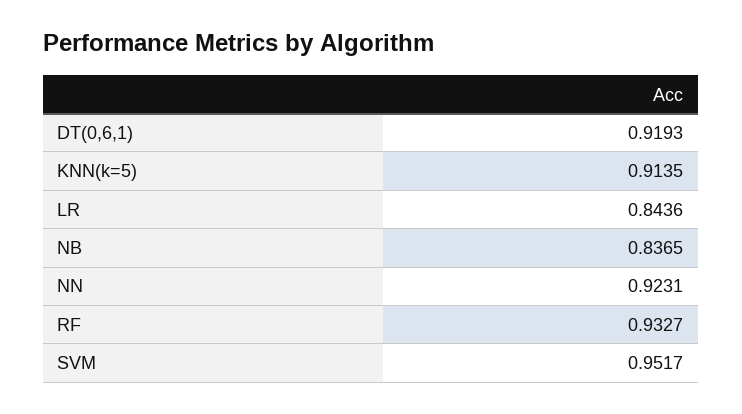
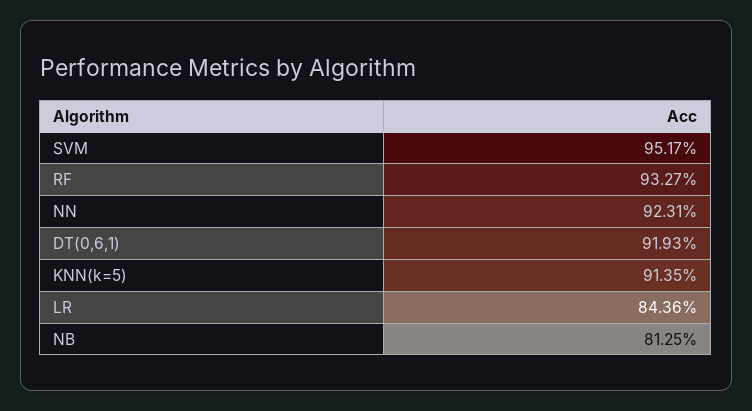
NB: 0.8365 -> 0.8125

